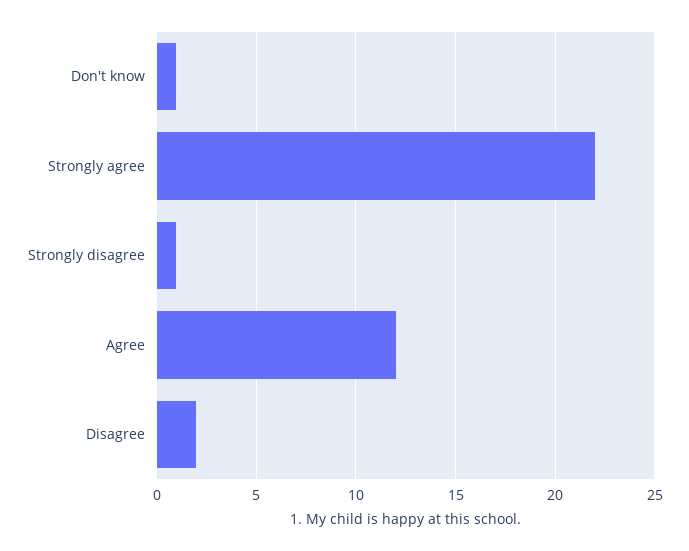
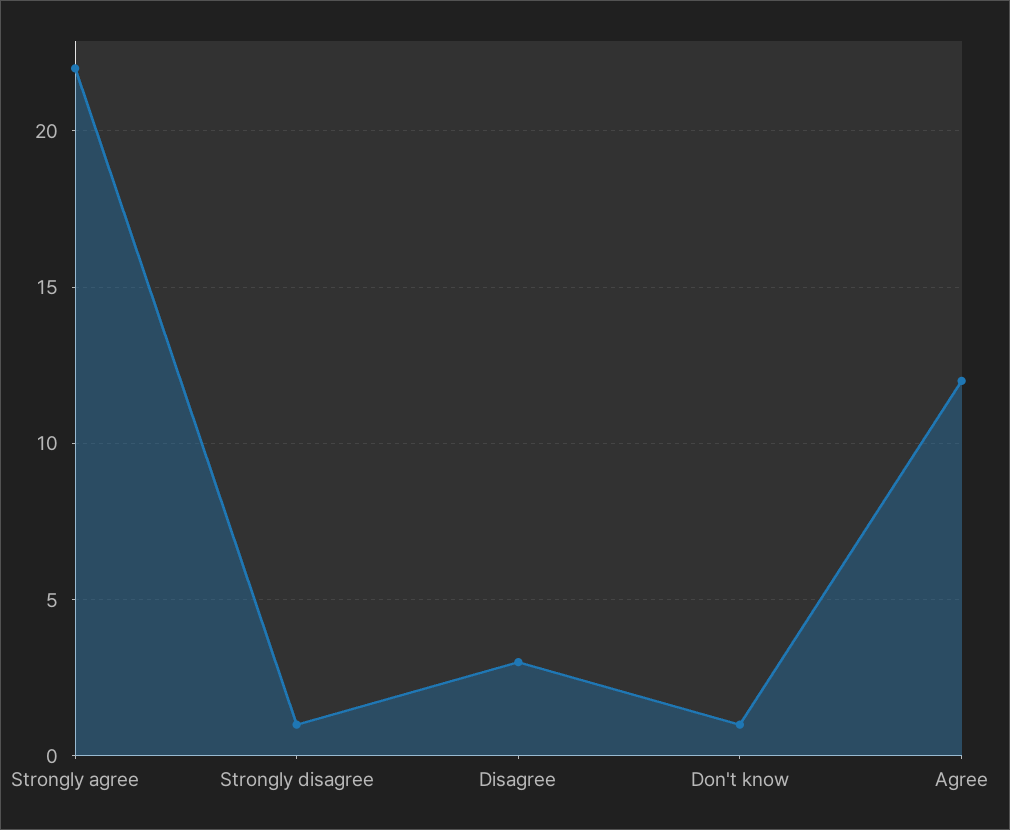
Disagree: 2 -> 3

